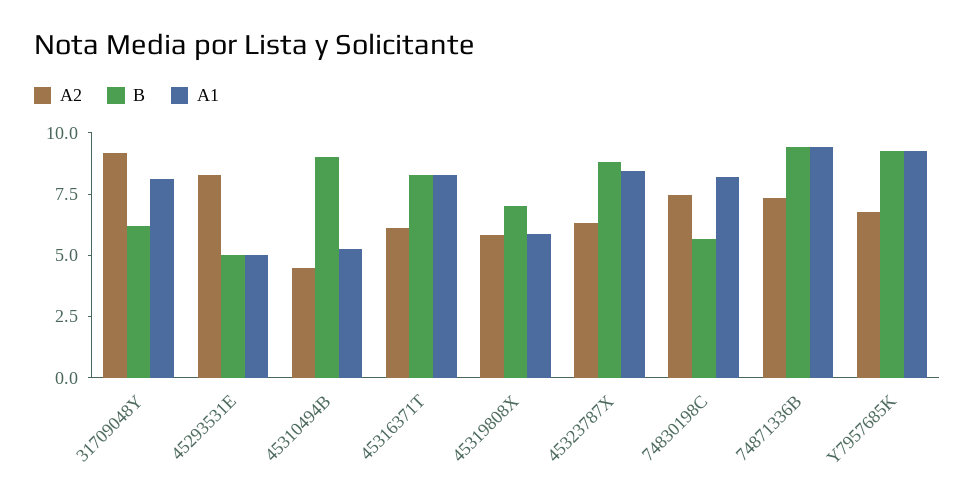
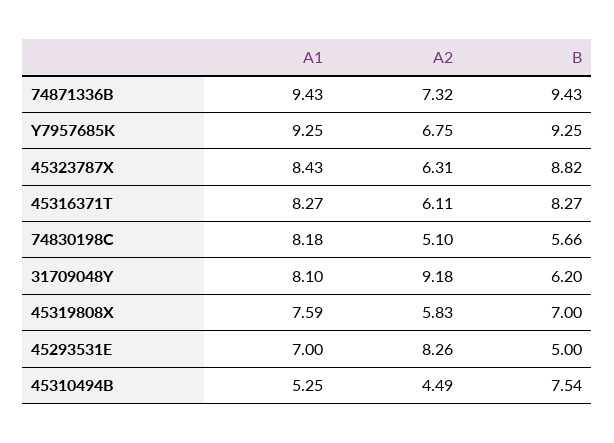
A1, 45293531E: 5 -> 7
B, 45310494B: 9 -> 7.54
A1, 45319808X: 6 -> 7.59
A2, 74830198C: 7.5 -> 5.1

